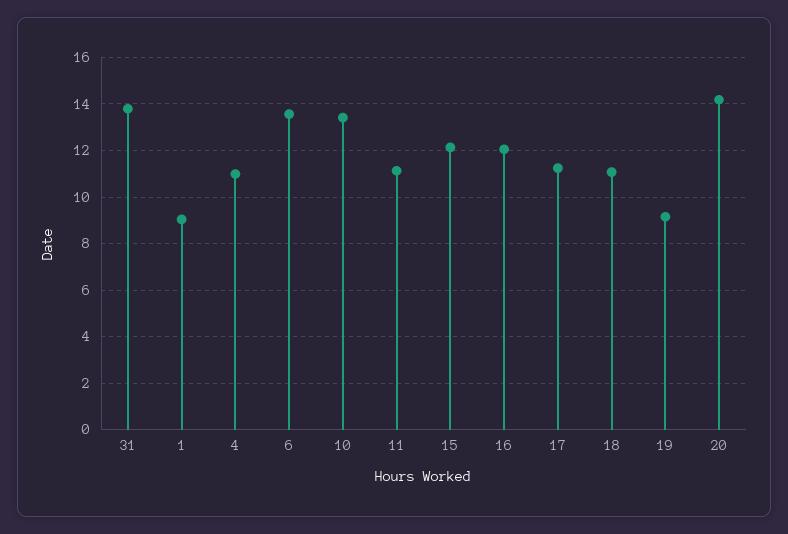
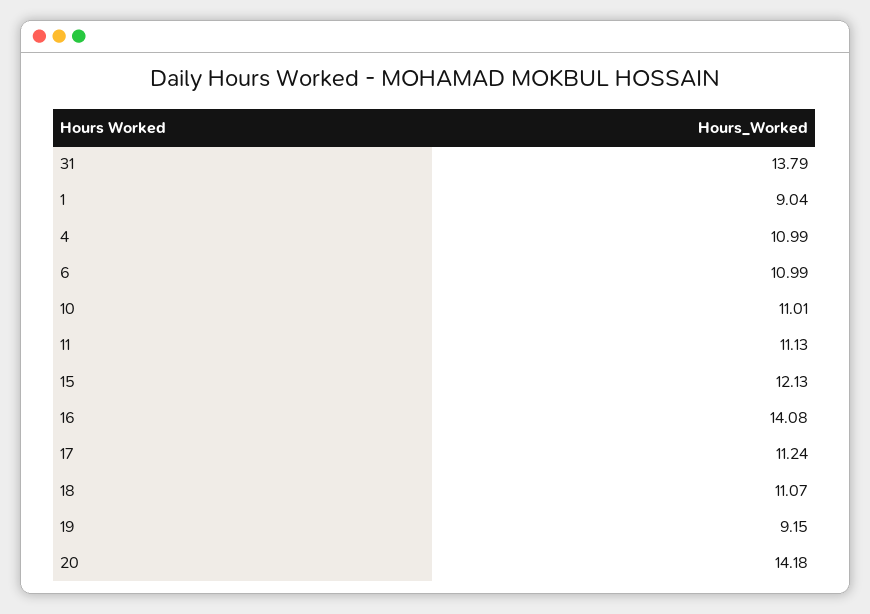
6: 13.5 -> 10.99
10: 13.5 -> 11.01
16: 12 -> 14.08

